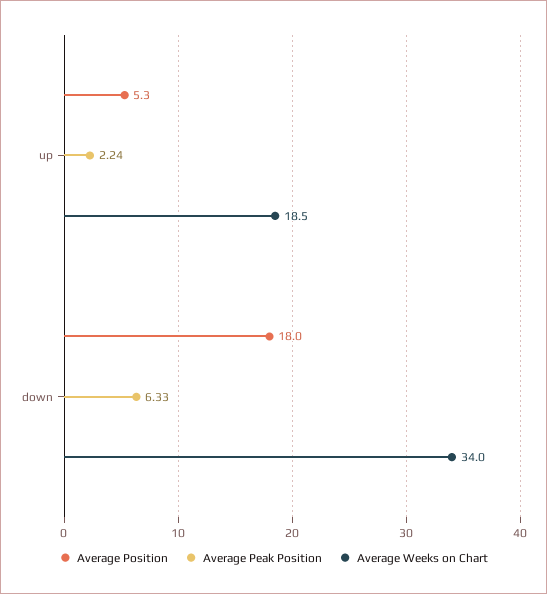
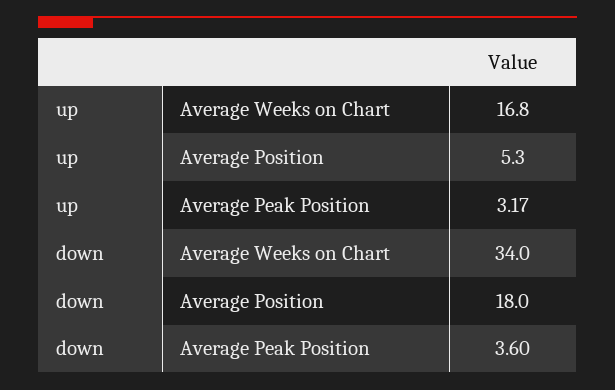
Average Peak Position, up: 2.24 -> 3.17
Average Weeks on Chart, up: 18.5 -> 16.8
Average Peak Position, down: 6.33 -> 3.6

